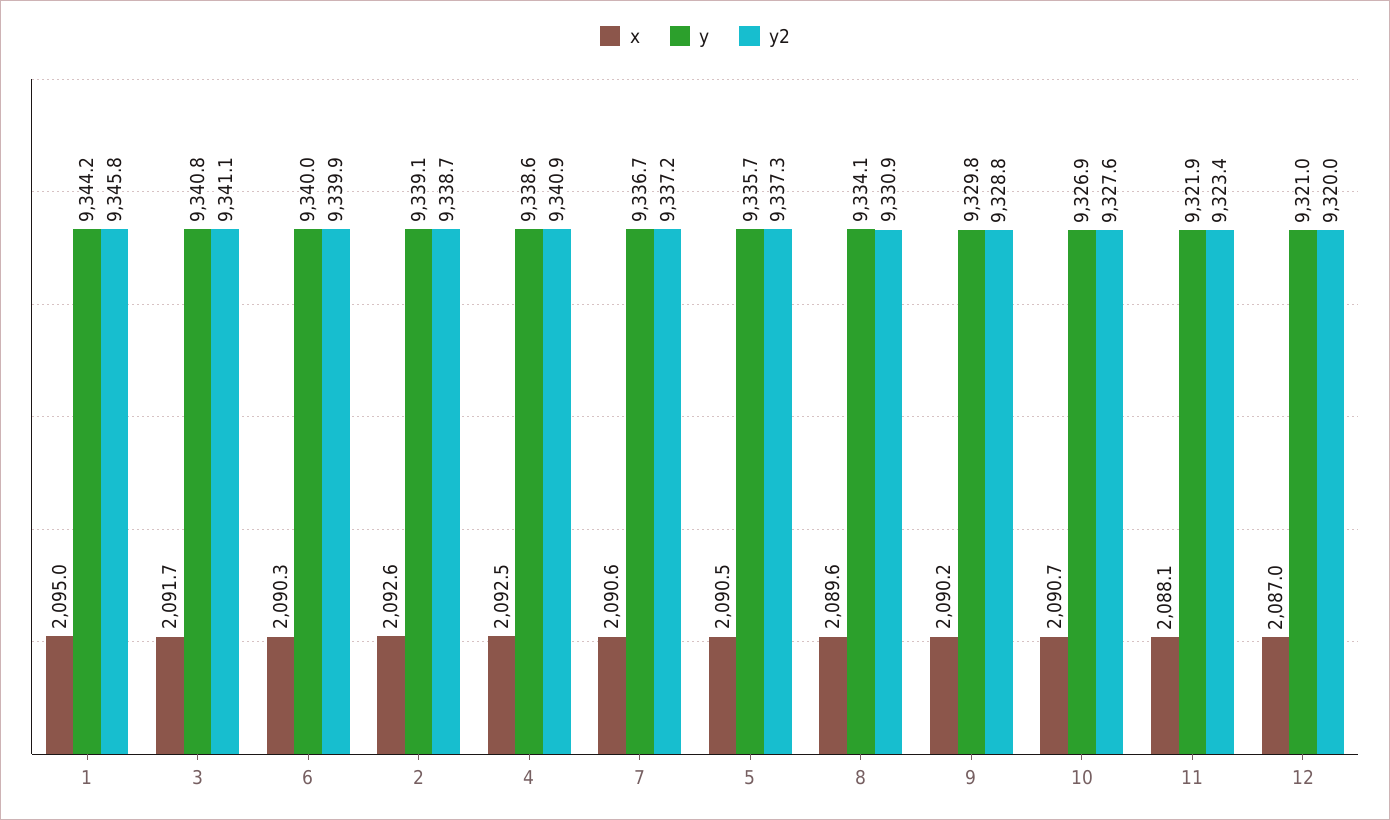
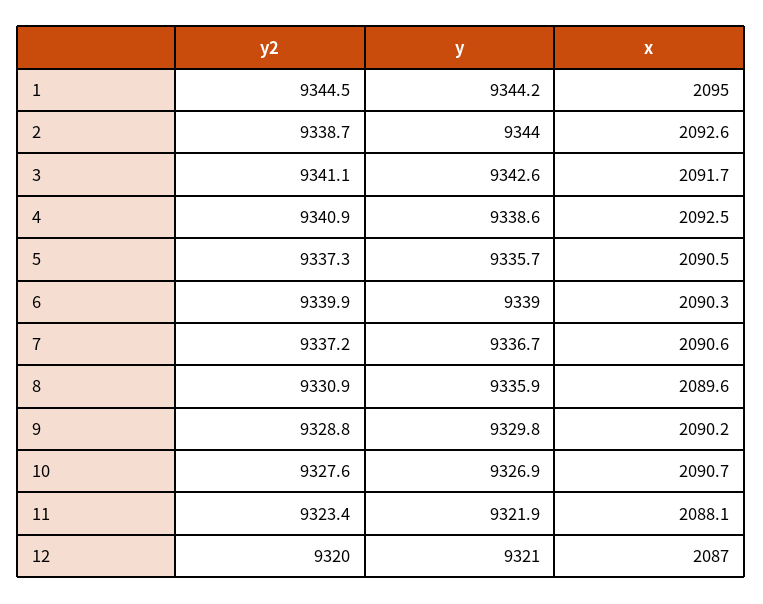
y2, 1: 9345.8 -> 9344.5
y, 3: 9340.8 -> 9342.6
y, 6: 9340 -> 9339
y, 2: 9339.1 -> 9344
y, 8: 9334.1 -> 9335.9

